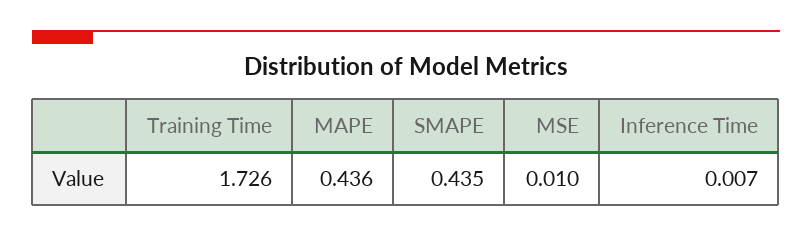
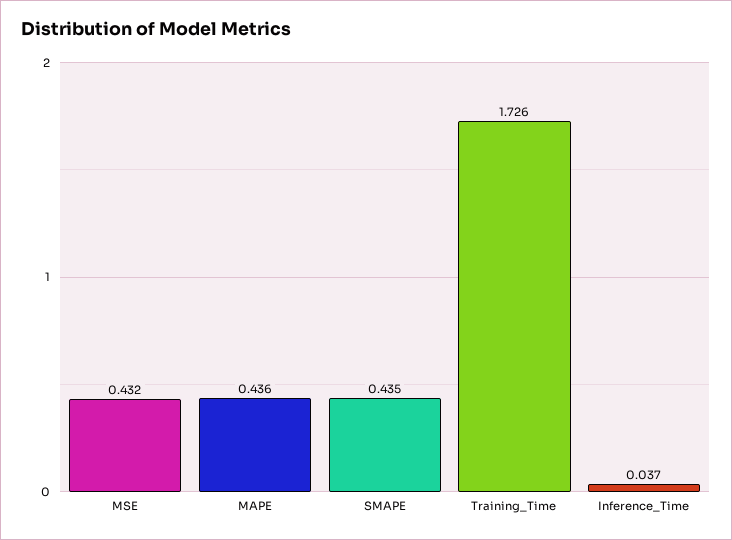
MSE: 0.01 -> 0.432
Inference Time: 0.007 -> 0.037

